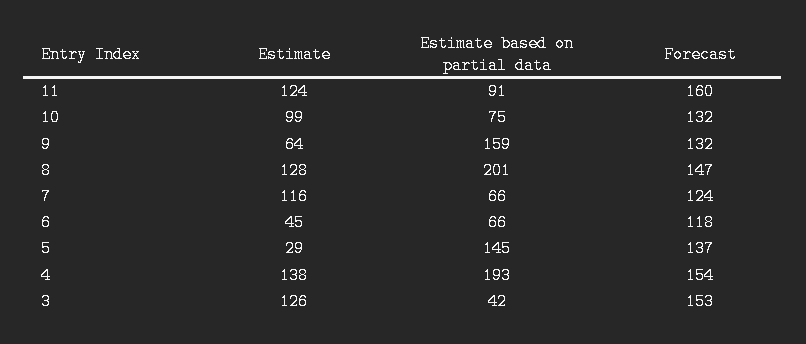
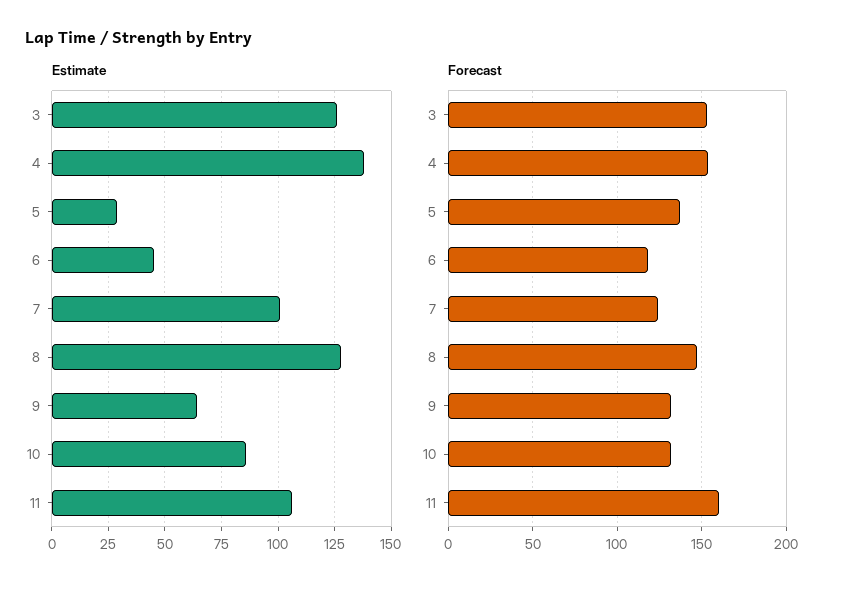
Estimate, 11: 124 -> 105
Estimate based on partial data, 11: 91 -> none
Estimate, 10: 99 -> 85
Estimate based on partial data, 10: 75 -> none
Estimate based on partial data, 9: 159 -> none
Estimate based on partial data, 8: 201 -> none
Estimate, 7: 116 -> 100
Estimate based on partial data, 7: 66 -> none
Estimate based on partial data, 6: 66 -> none
Estimate based on partial data, 5: 145 -> none
Estimate based on partial data, 4: 193 -> none
Estimate based on partial data, 3: 42 -> none

